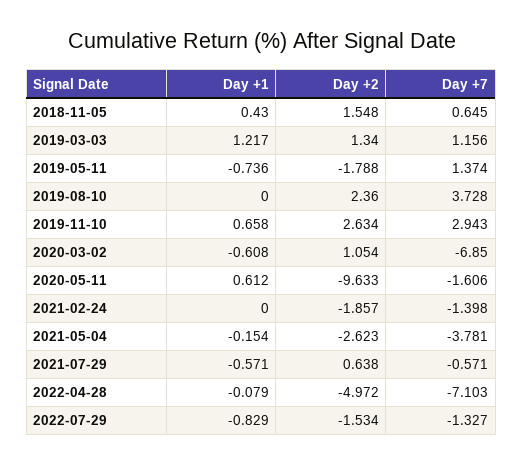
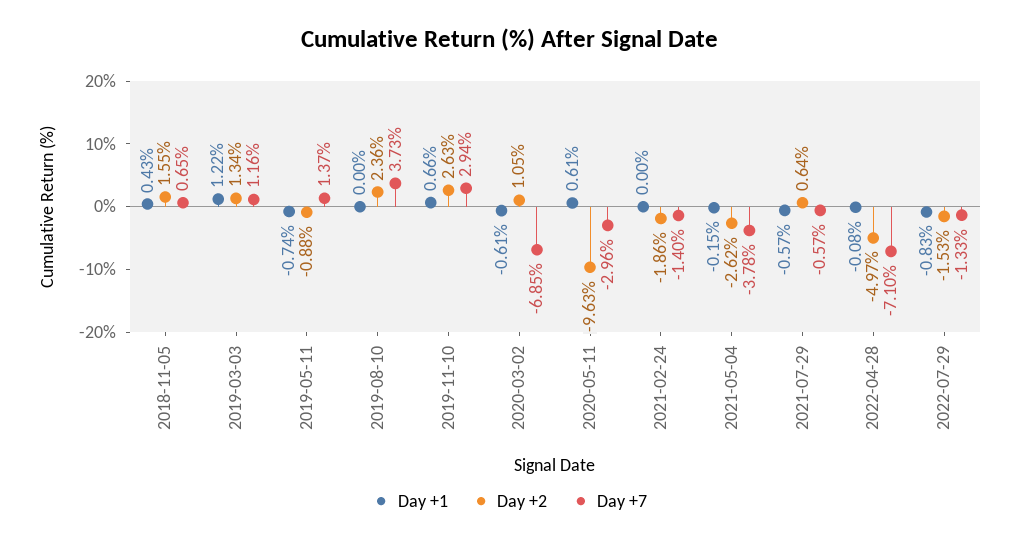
Day +2, 2019-05-11: -1.788 -> -0.88
Day +7, 2020-05-11: -1.606 -> -2.96

